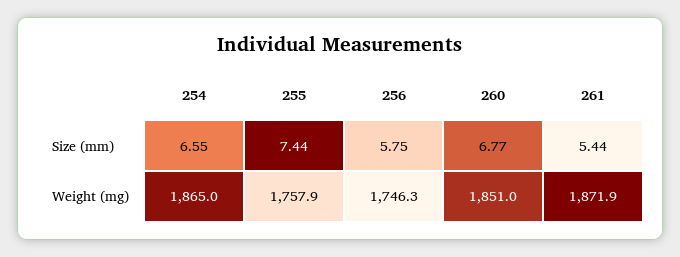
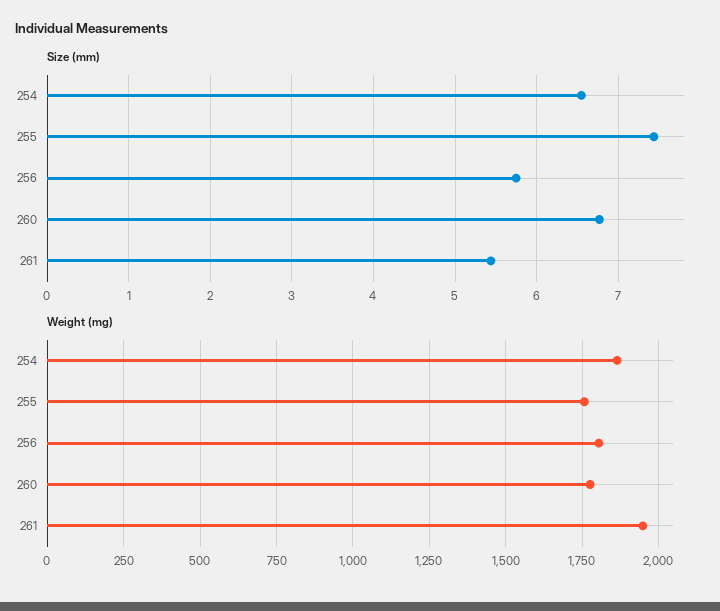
Weight (mg), 256: 1746.3 -> 1800
Weight (mg), 260: 1851 -> 1775
Weight (mg), 261: 1871.9 -> 1950

